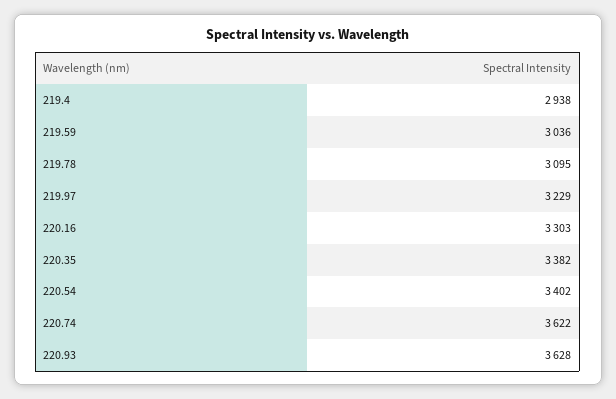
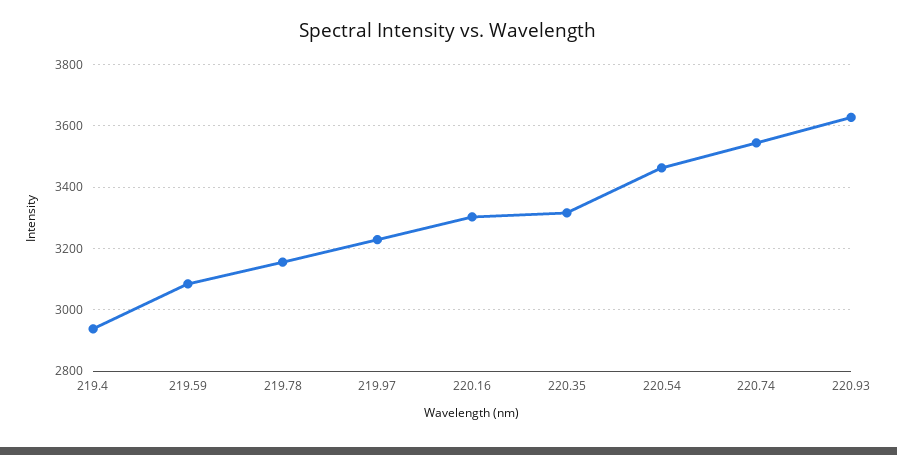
219.59: 3036 -> 3080
219.78: 3095 -> 3160
220.35: 3382 -> 3320
220.54: 3402 -> 3460
220.74: 3622 -> 3540

